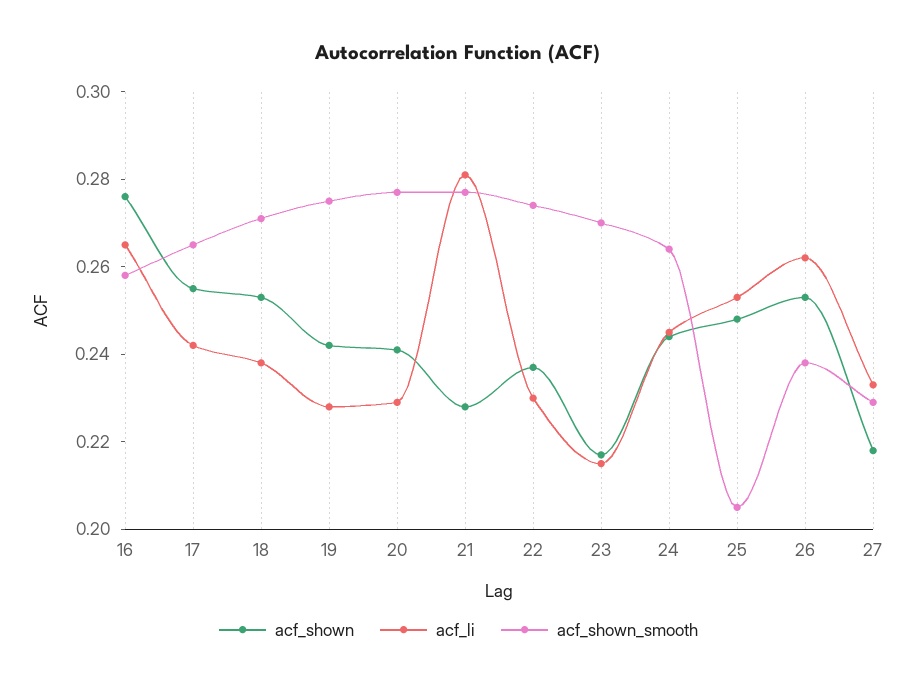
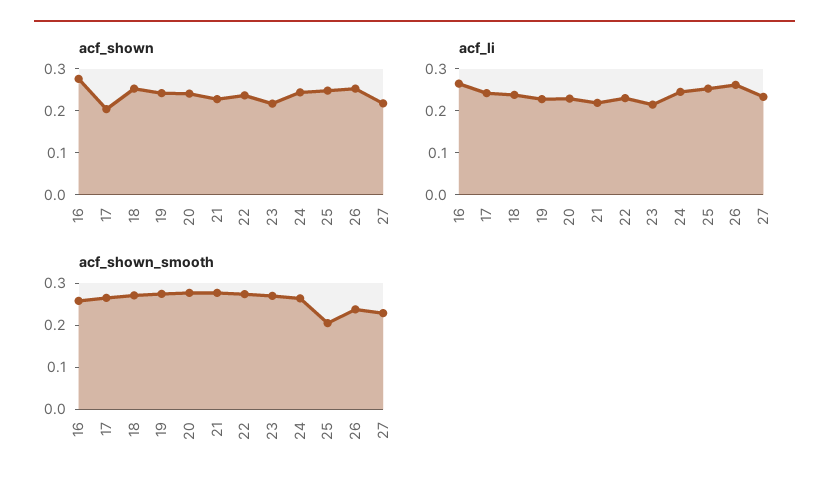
acf_shown, 17: 0.255 -> 0.2
acf_li, 21: 0.28 -> 0.22

